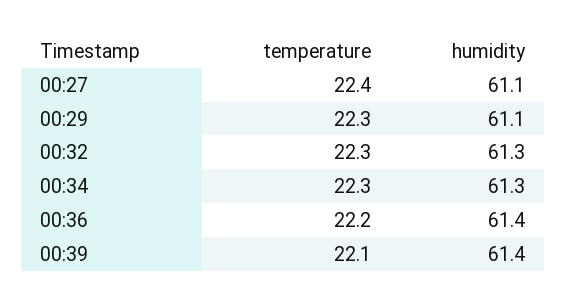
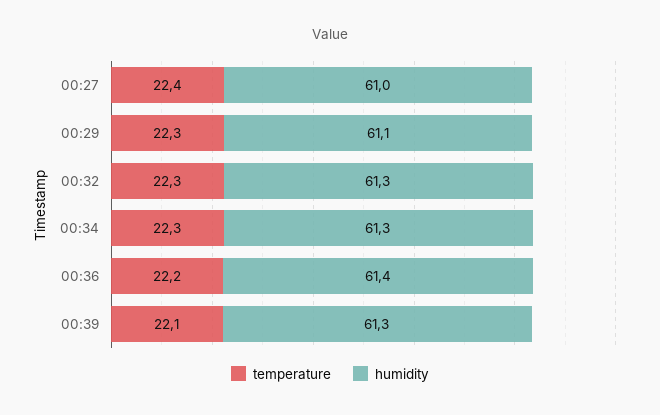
humidity, 00:27: 61.1 -> 61
humidity, 00:39: 61.4 -> 61.3

